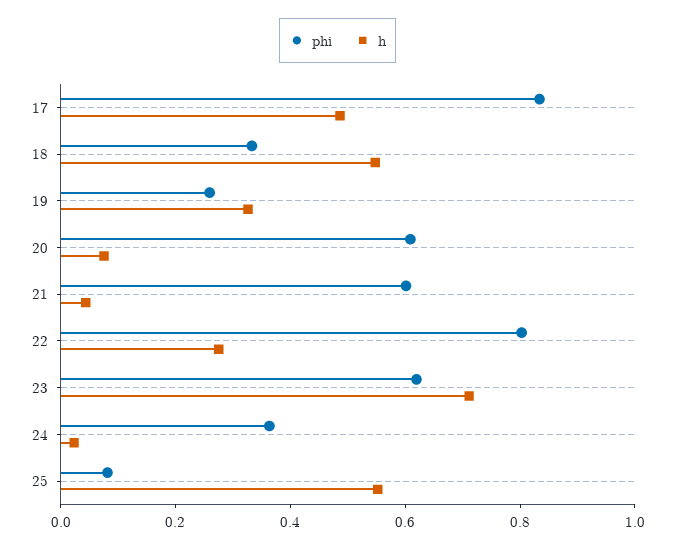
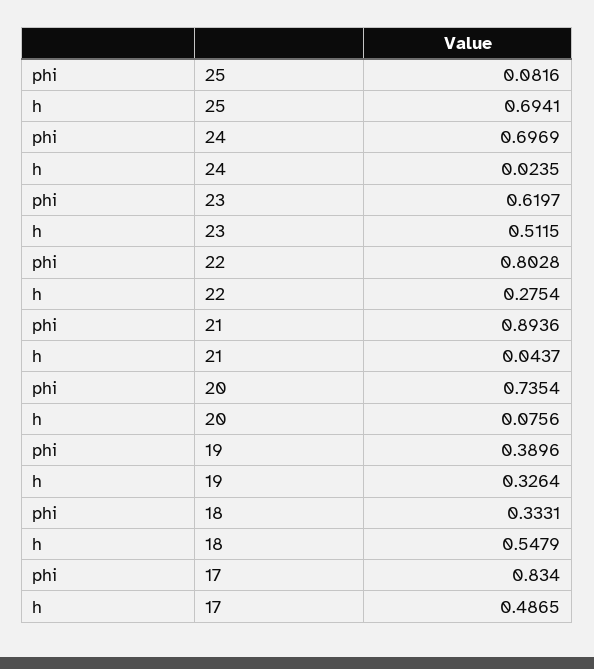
phi, 19: 0.25 -> 0.3896
phi, 20: 0.6 -> 0.7354
phi, 21: 0.6 -> 0.8936
h, 23: 0.7 -> 0.5115
phi, 24: 0.35 -> 0.6969
h, 25: 0.55 -> 0.6941

